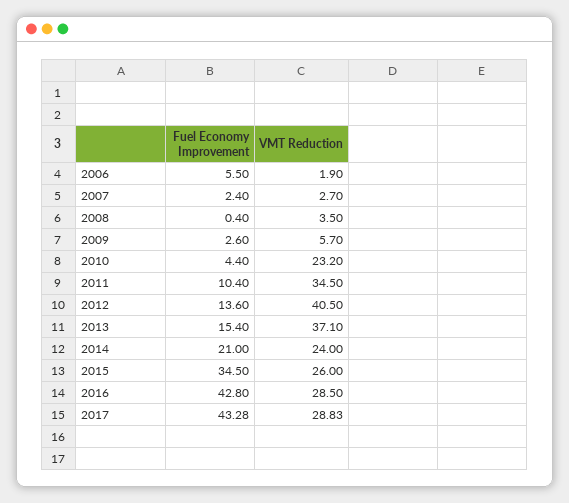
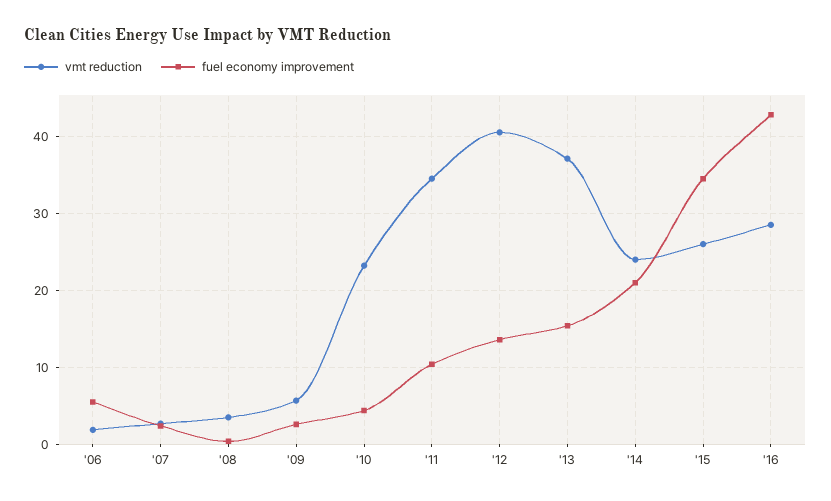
Fuel Economy Improvement, 2017: 43.28 -> none
VMT Reduction, 2017: 28.83 -> none

